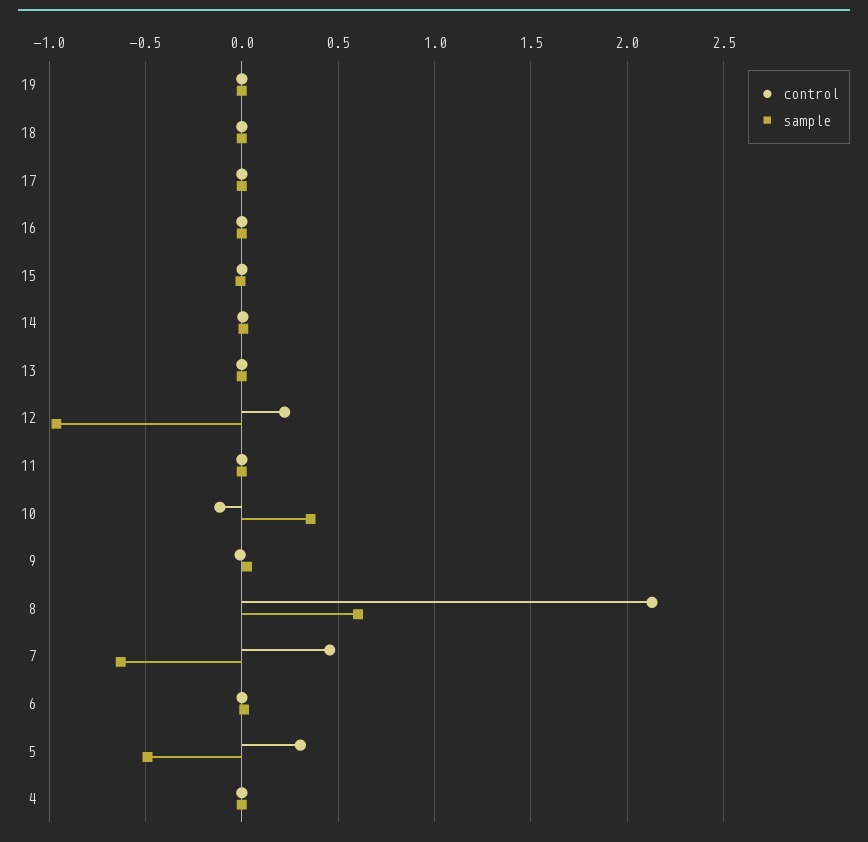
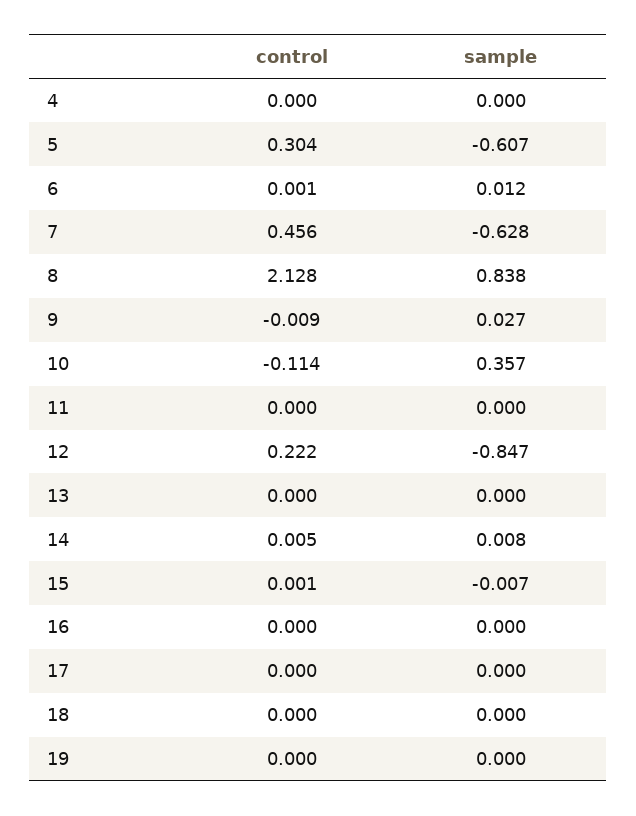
sample, 12: -0.95 -> -0.847
sample, 8: 0.6 -> 0.838
sample, 5: -0.5 -> -0.607

